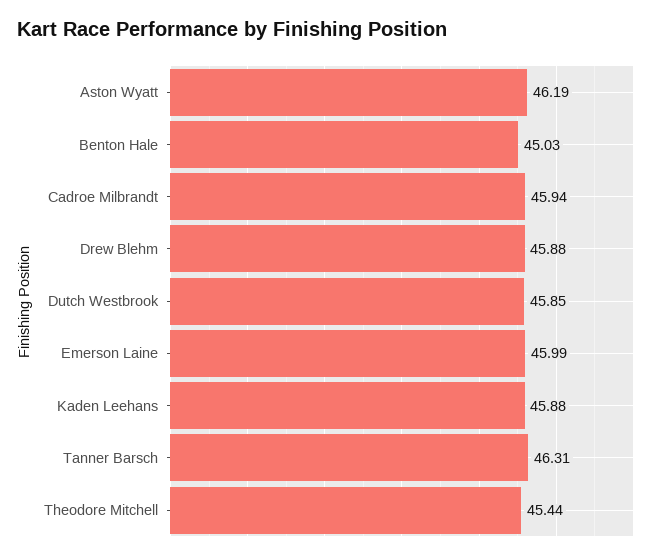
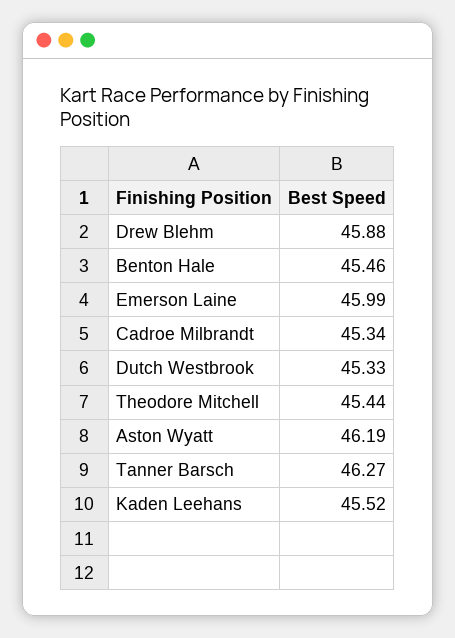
Benton Hale: 45.03 -> 45.46
Cadroe Milbrandt: 45.94 -> 45.34
Dutch Westbrook: 45.85 -> 45.33
Kaden Leehans: 45.88 -> 45.52
Tanner Barsch: 46.31 -> 46.27

